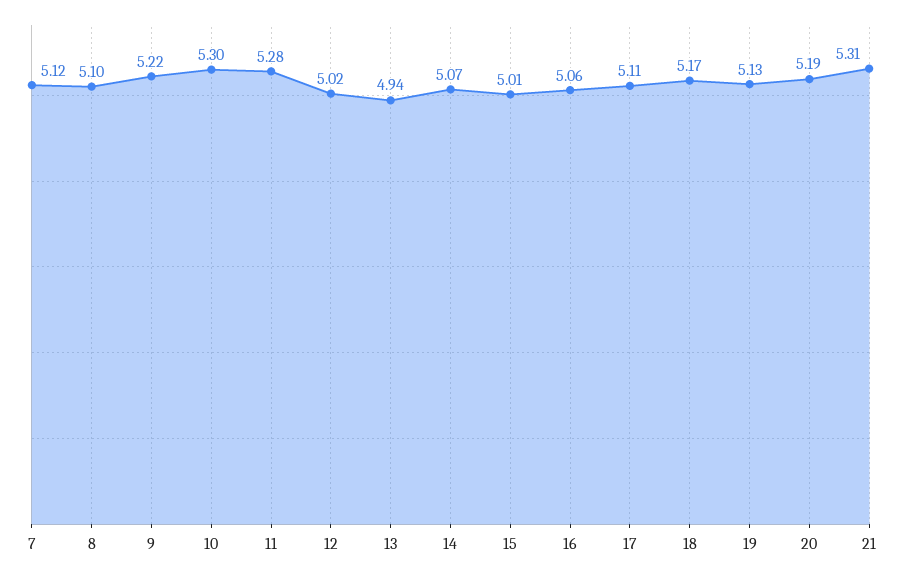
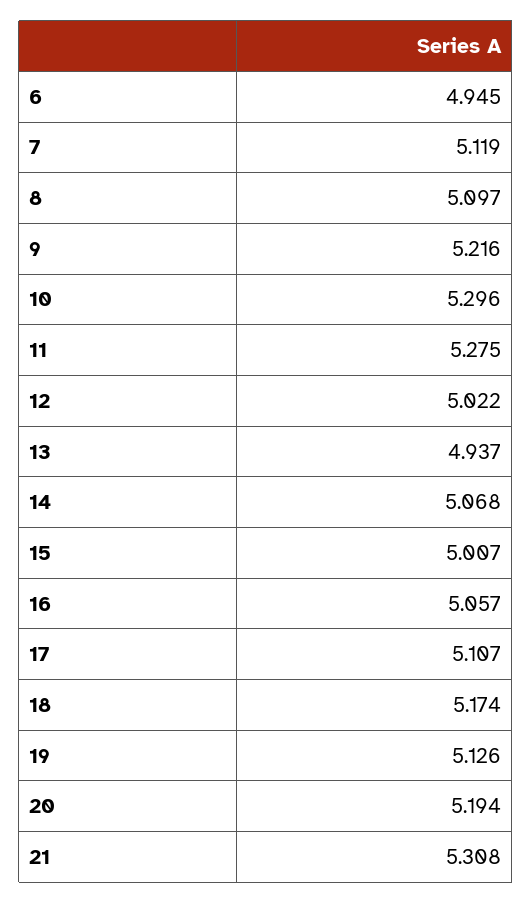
6: none -> 4.945

